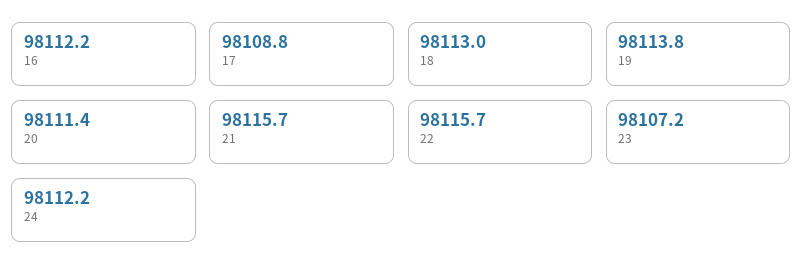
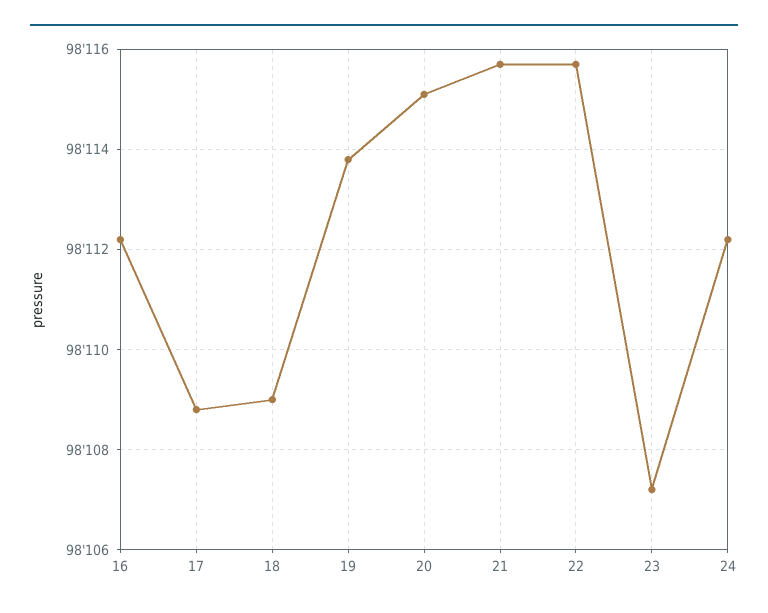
18: 98113 -> 98109
20: 98111.4 -> 98115

